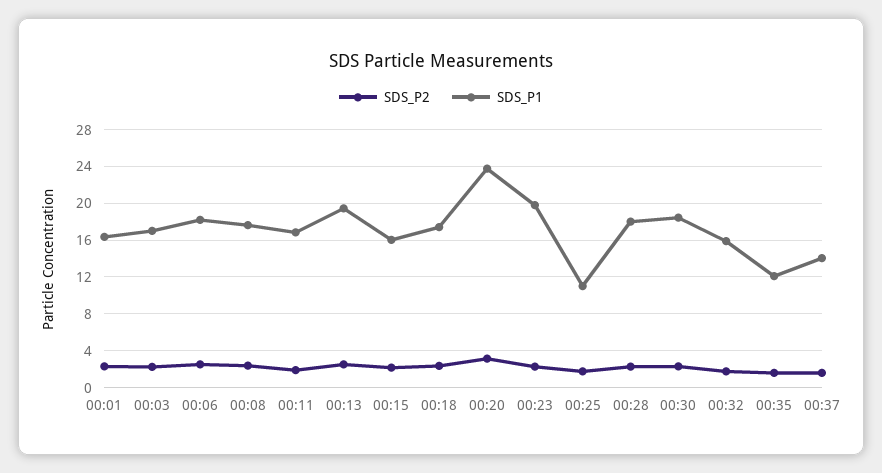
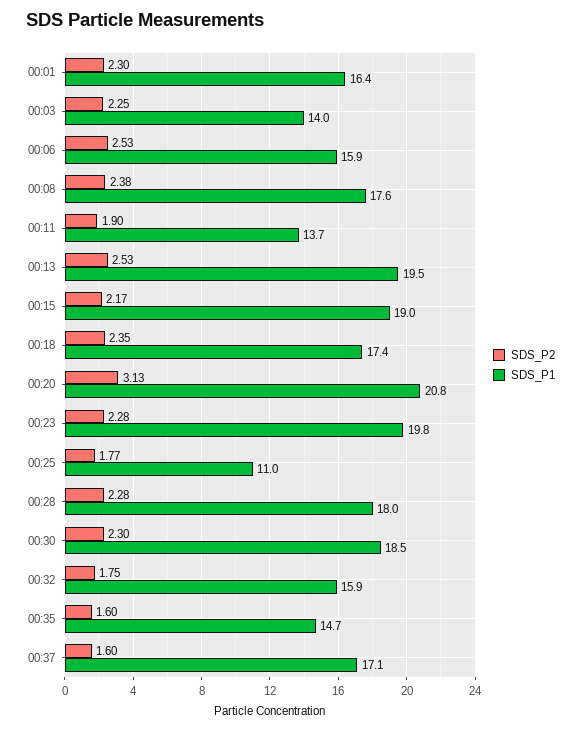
SDS_P1, 00:03: 17 -> 14
SDS_P1, 00:06: 18 -> 15.9
SDS_P1, 00:11: 17 -> 13.7
SDS_P1, 00:15: 16 -> 19
SDS_P1, 00:20: 24 -> 20.8
SDS_P1, 00:35: 12 -> 14.7
SDS_P1, 00:37: 14 -> 17.1

